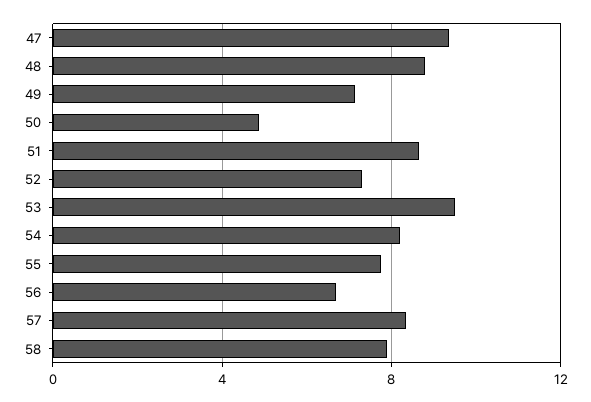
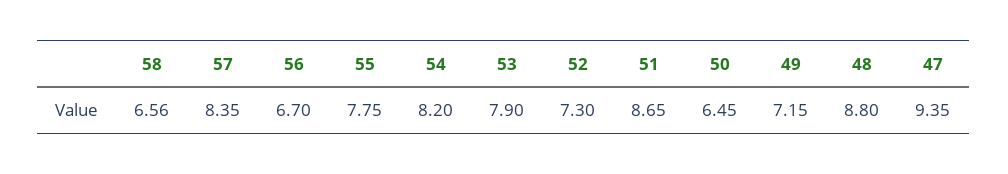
50: 5 -> 6.45
53: 9.5 -> 7.9
58: 8 -> 6.56

